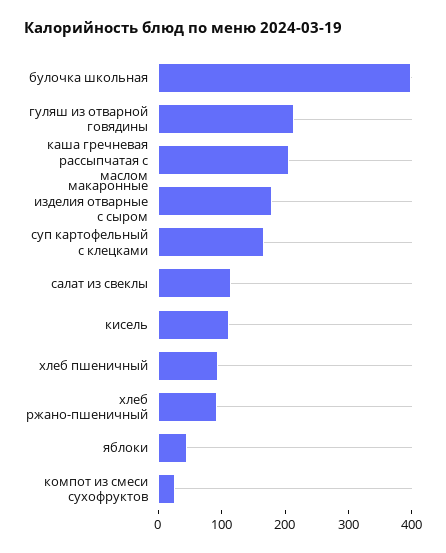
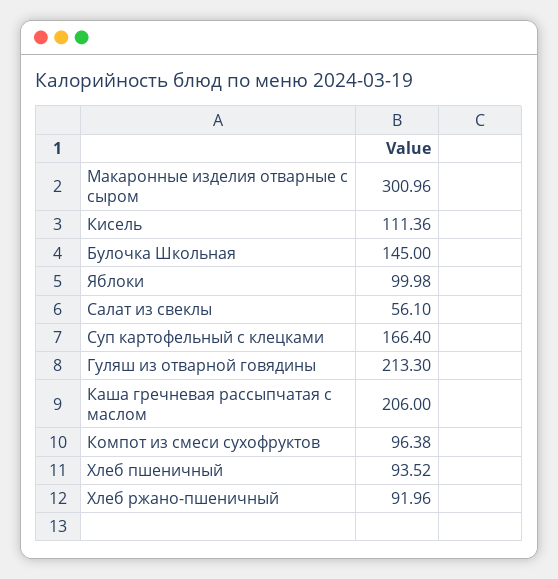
булочка школьная: 400 -> 145
макаронные изделия отварные с сыром: 180 -> 300.96
салат из свеклы: 120 -> 56.1
яблоки: 40 -> 99.98
компот из смеси сухофруктов: 20 -> 96.38

